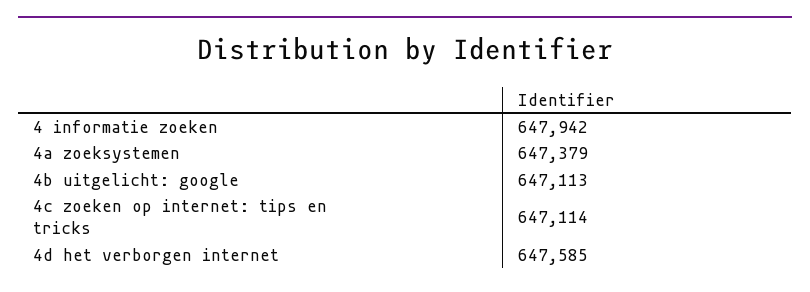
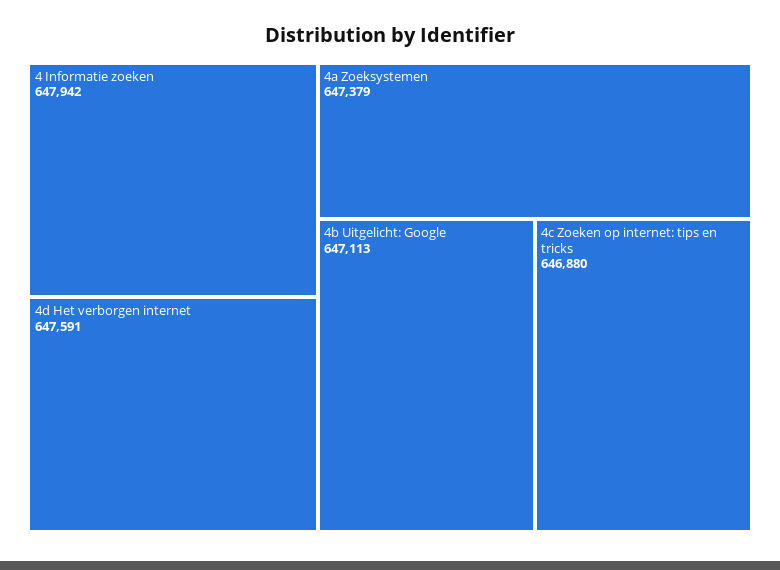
4c zoeken op internet: tips en tricks: 647114 -> 646880
4d het verborgen internet: 647585 -> 647591

